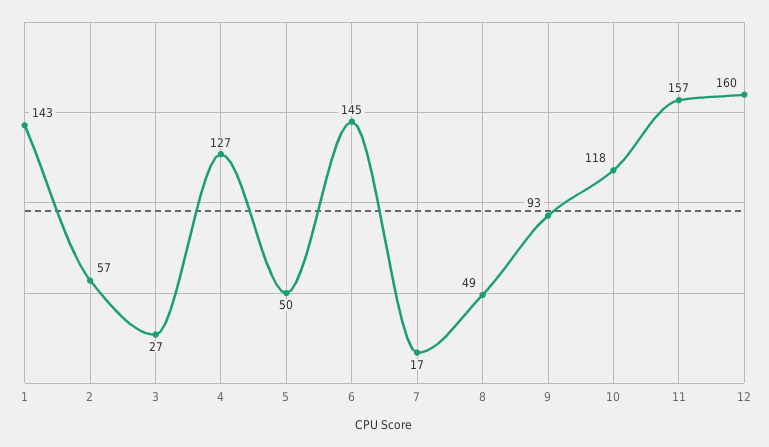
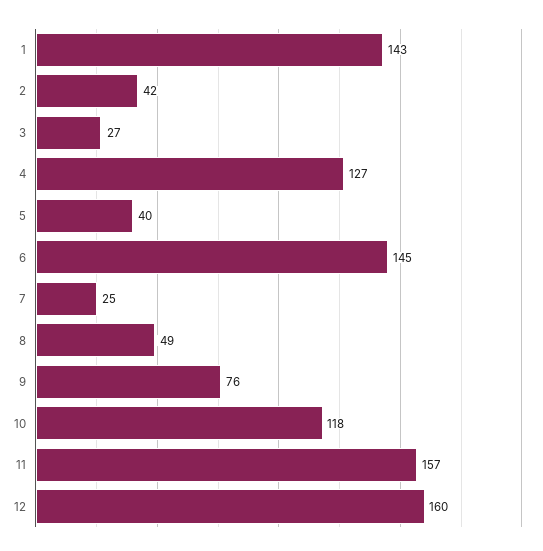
2: 57 -> 42
5: 50 -> 40
7: 17 -> 25
9: 93 -> 76

